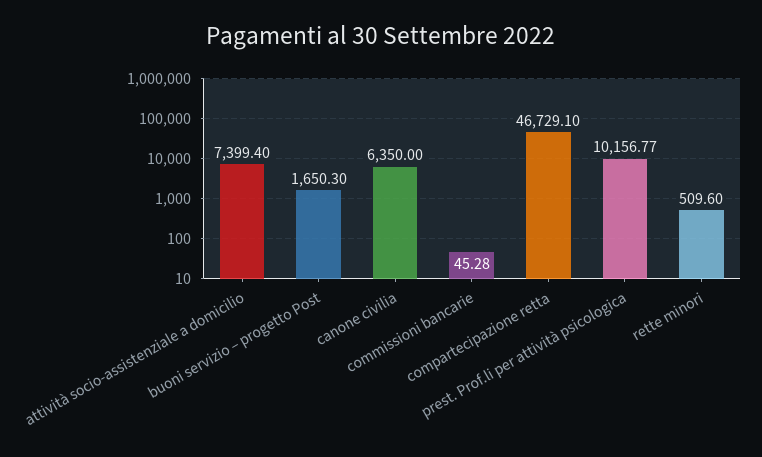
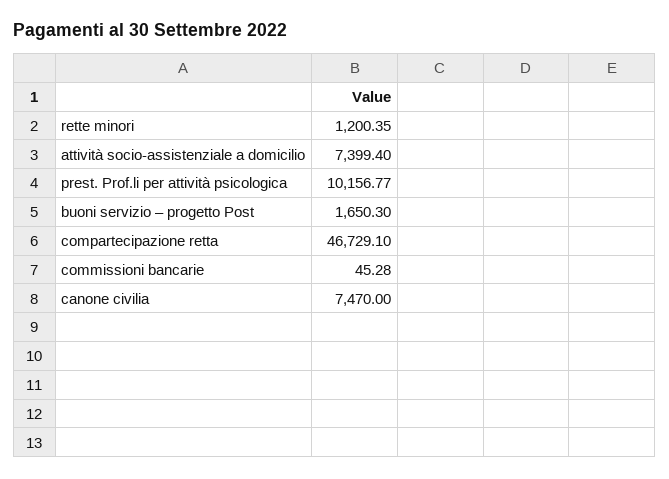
canone civilia: 6350 -> 7470
rette minori: 509.6 -> 1200.35

